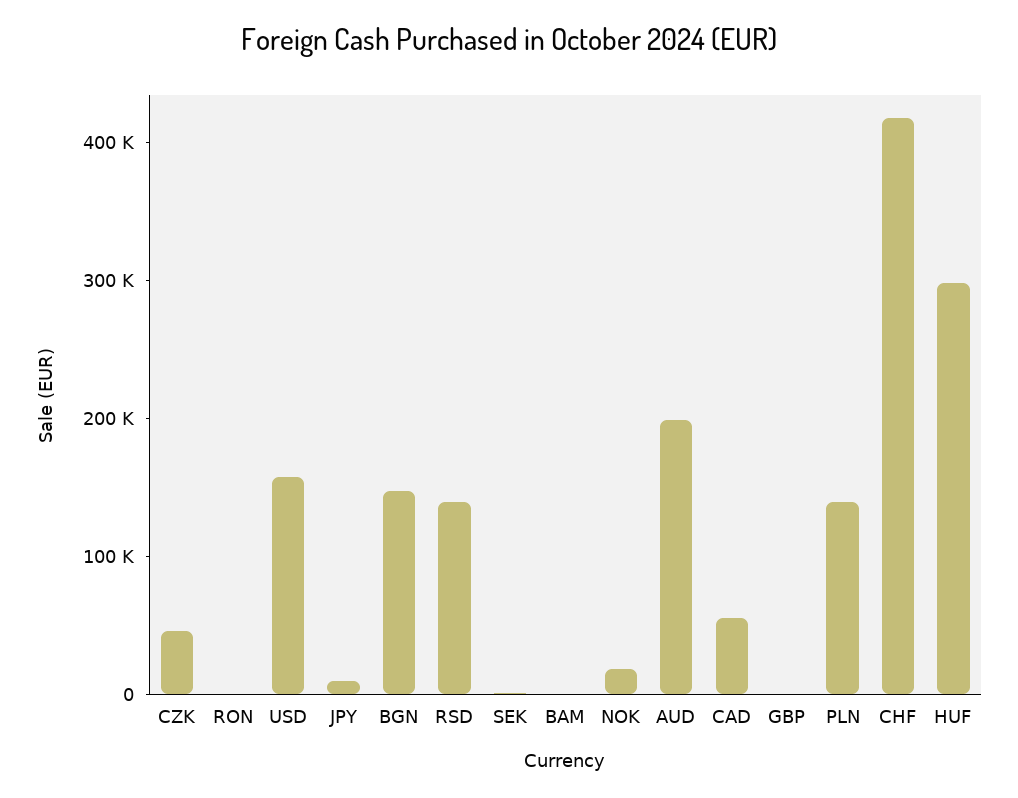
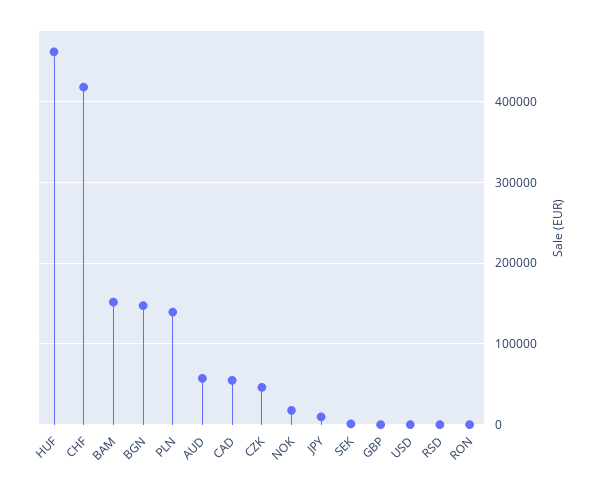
USD: 160000 -> 0
RSD: 140000 -> 0
BAM: 0 -> 150000
AUD: 200000 -> 60000
HUF: 300000 -> 460000

